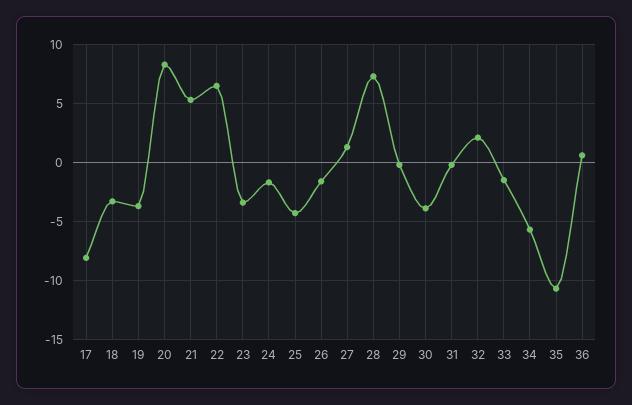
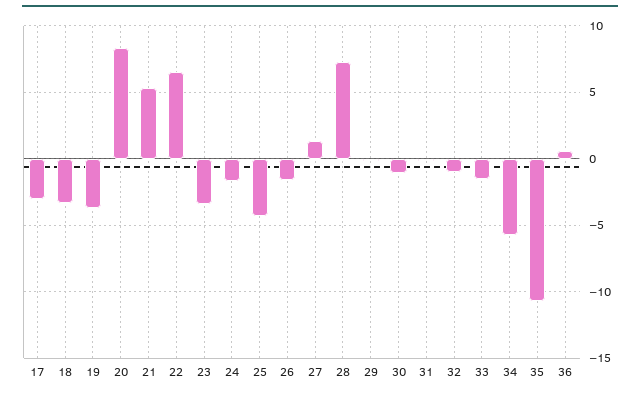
17: -8 -> -3
30: -4 -> -1
32: 2 -> -1

